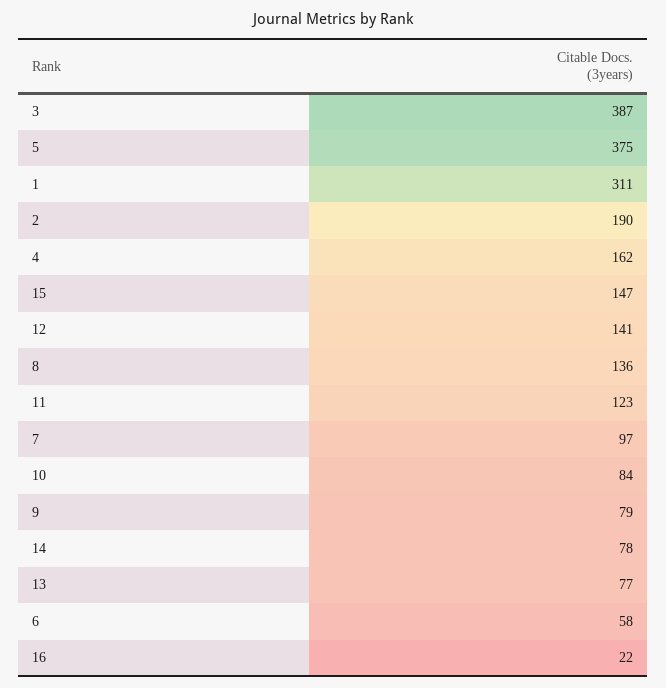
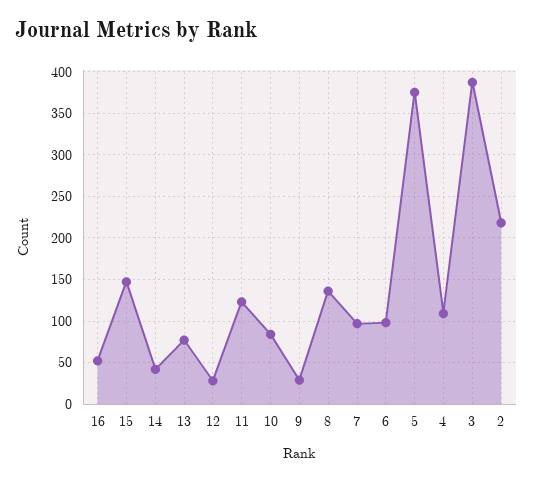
1: 311 -> none
2: 190 -> 220
4: 162 -> 110
12: 141 -> 30
9: 79 -> 30
14: 78 -> 40
6: 58 -> 100
16: 22 -> 50

